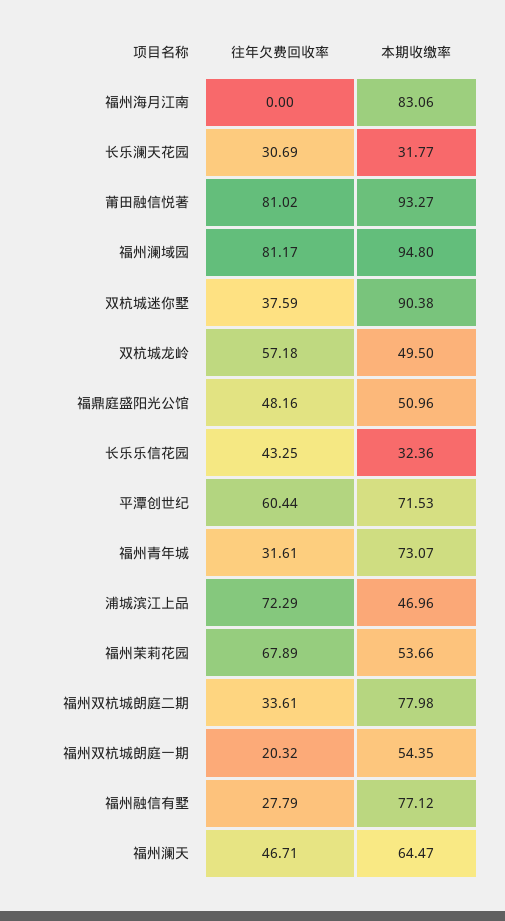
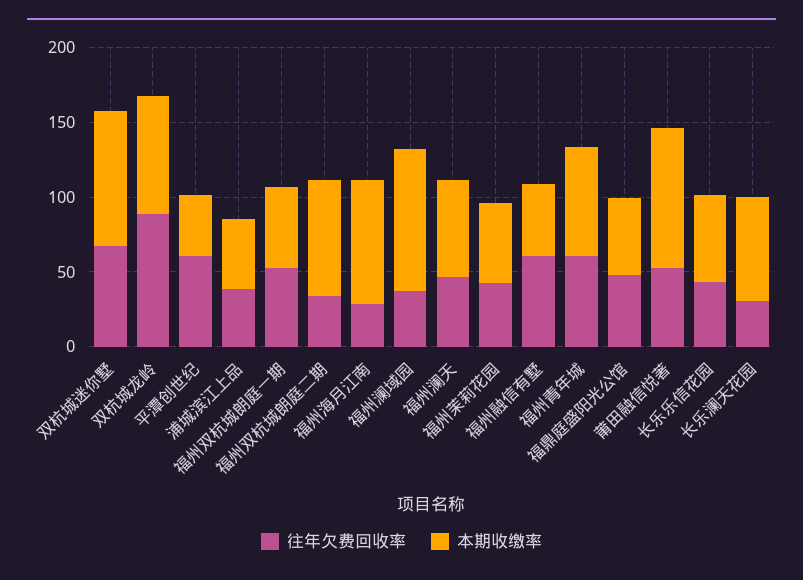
往年欠费回收率, 福州海月江南: 0 -> 30
本期收缴率, 长乐澜天花园: 31.77 -> 70
往年欠费回收率, 莆田融信悦著: 81.02 -> 50
往年欠费回收率, 福州澜域园: 81.17 -> 40
往年欠费回收率, 双杭城迷你墅: 37.59 -> 70
往年欠费回收率, 双杭城龙岭: 57.18 -> 90
本期收缴率, 双杭城龙岭: 49.5 -> 80
本期收缴率, 长乐乐信花园: 32.36 -> 60
本期收缴率, 平潭创世纪: 71.53 -> 40
往年欠费回收率, 福州青年城: 31.61 -> 60
往年欠费回收率, 浦城滨江上品: 72.29 -> 40
往年欠费回收率, 福州茉莉花园: 67.89 -> 40
往年欠费回收率, 福州双杭城朗庭一期: 20.32 -> 50
往年欠费回收率, 福州融信有墅: 27.79 -> 60
本期收缴率, 福州融信有墅: 77.12 -> 50

